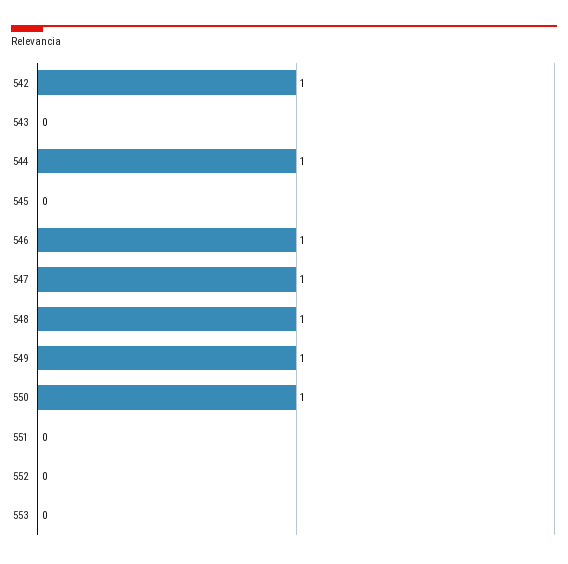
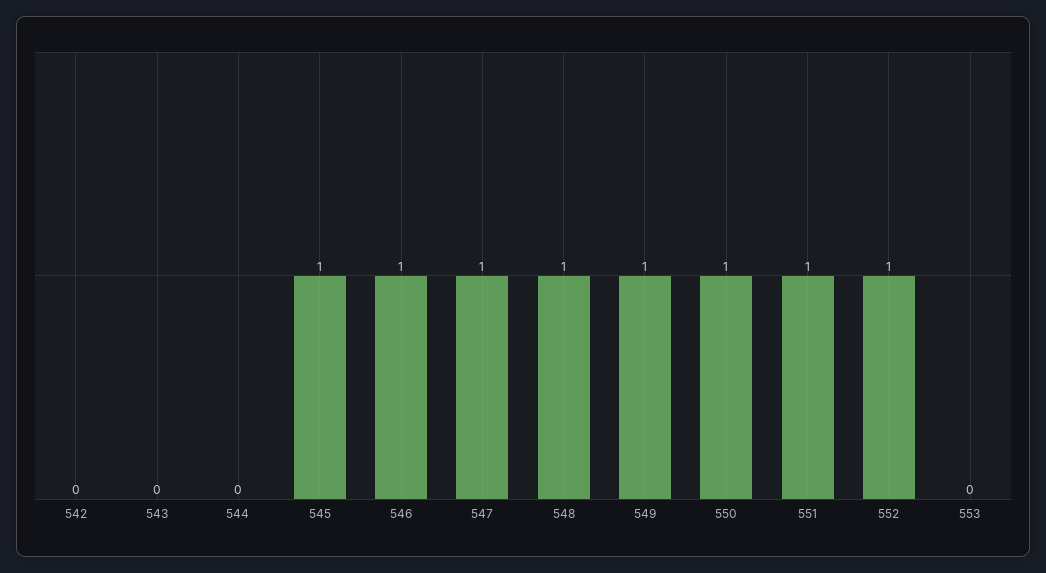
542: 1 -> 0
544: 1 -> 0
545: 0 -> 1
551: 0 -> 1
552: 0 -> 1

